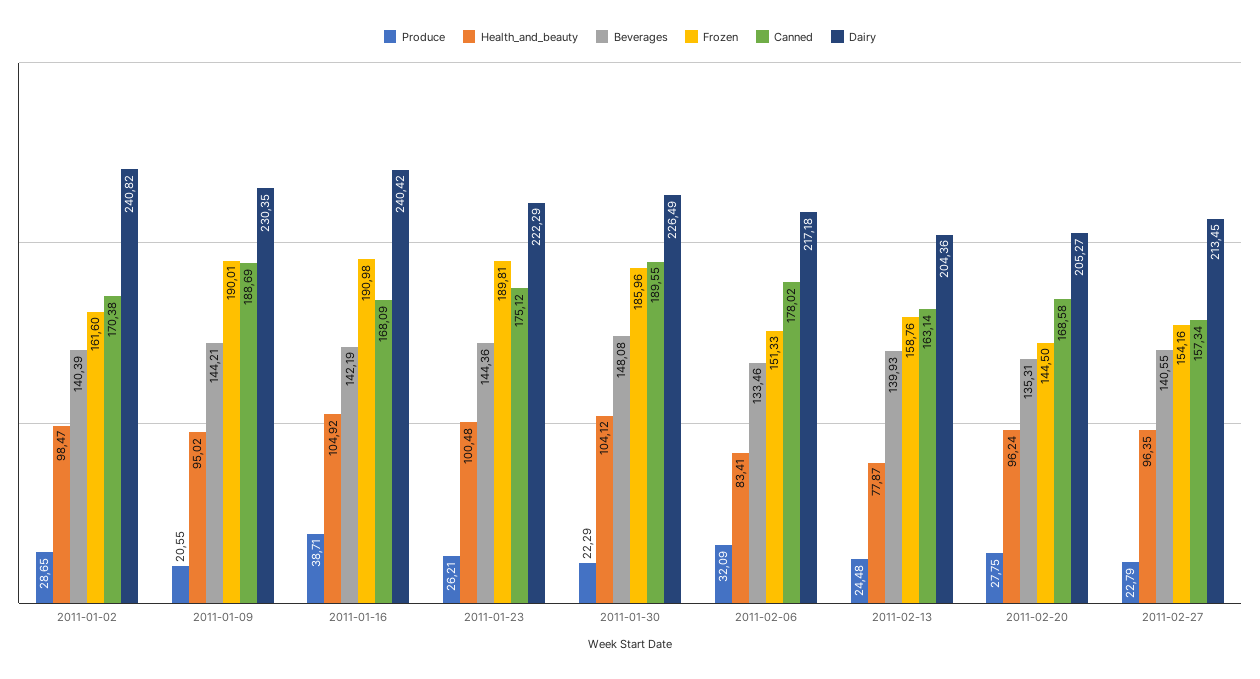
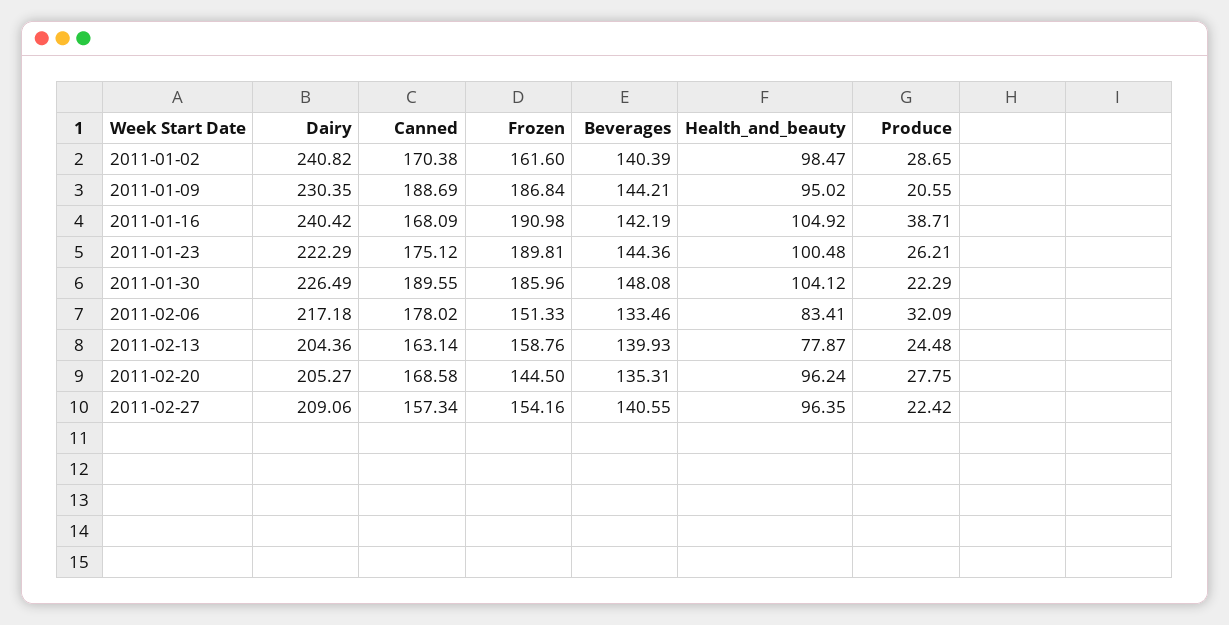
Frozen, 2011-01-09: 190.01 -> 186.84
Produce, 2011-02-27: 22.79 -> 22.42
Dairy, 2011-02-27: 213.45 -> 209.06

